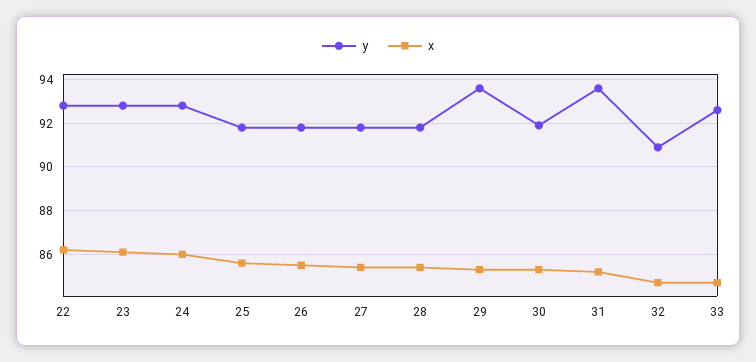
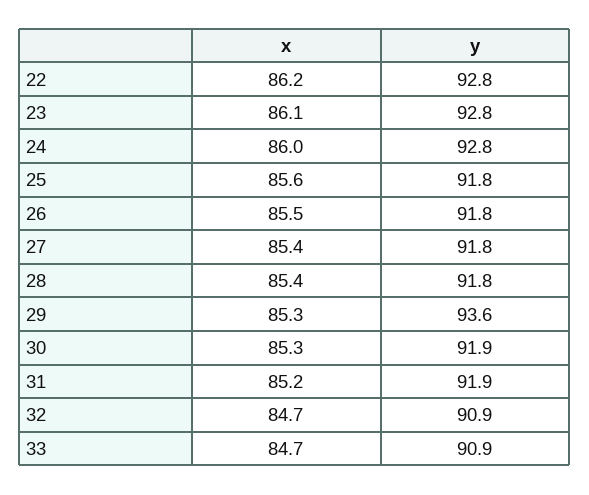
y, 31: 93.5 -> 91.9
y, 33: 92.5 -> 90.9

